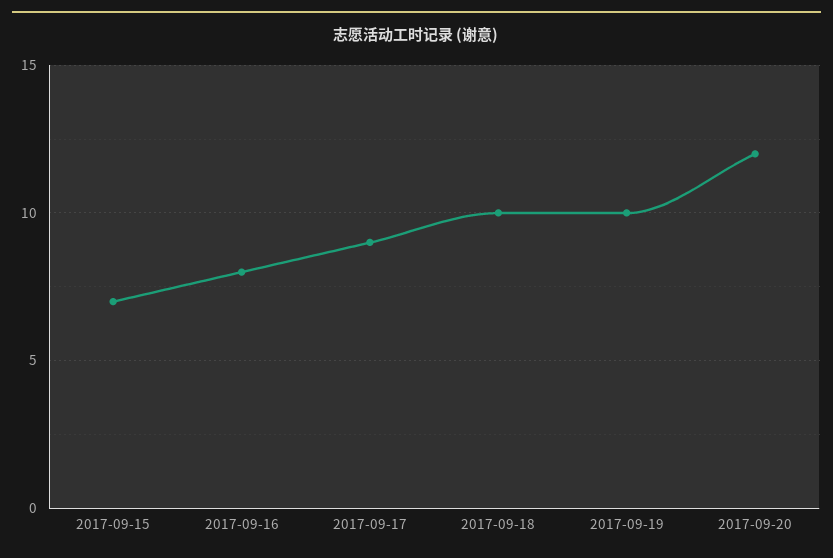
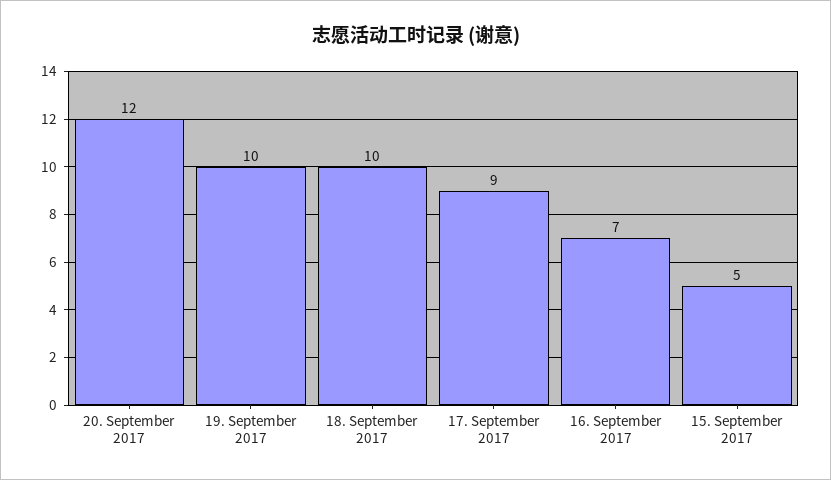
2017-09-15: 7 -> 5
2017-09-16: 8 -> 7

